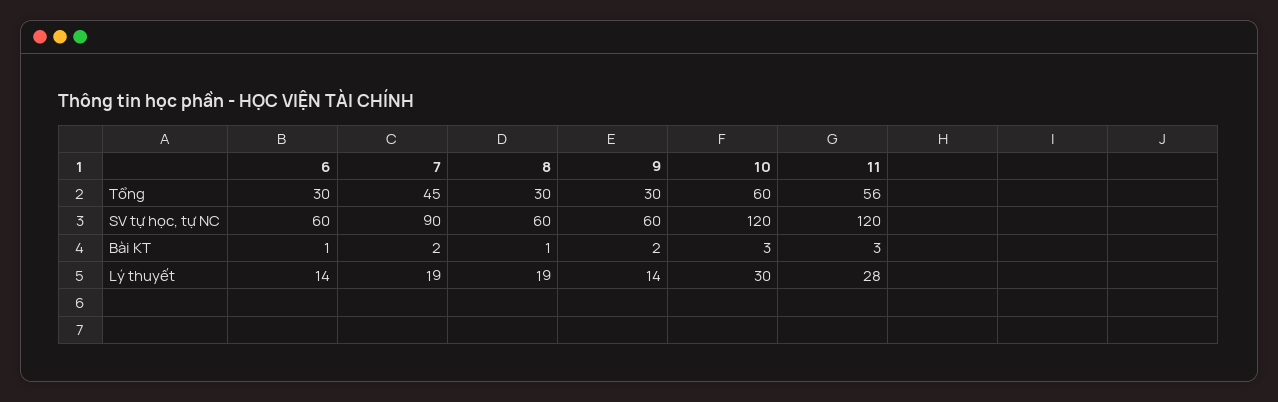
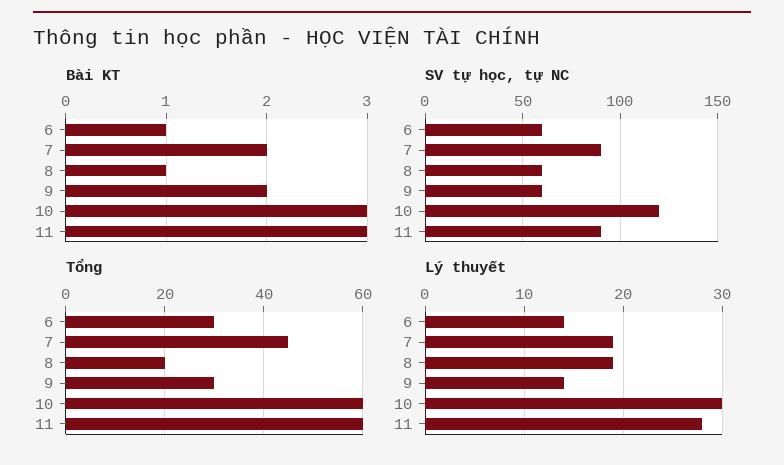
Tổng, 8: 30 -> 20
Tổng, 11: 56 -> 60
SV tự học, tự NC, 11: 120 -> 90

